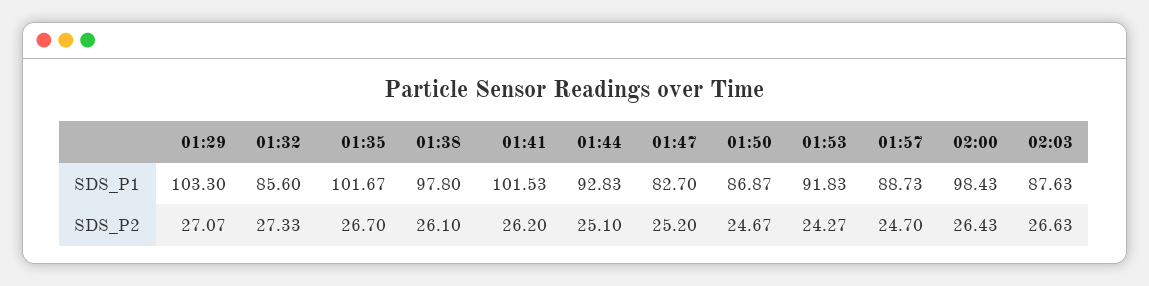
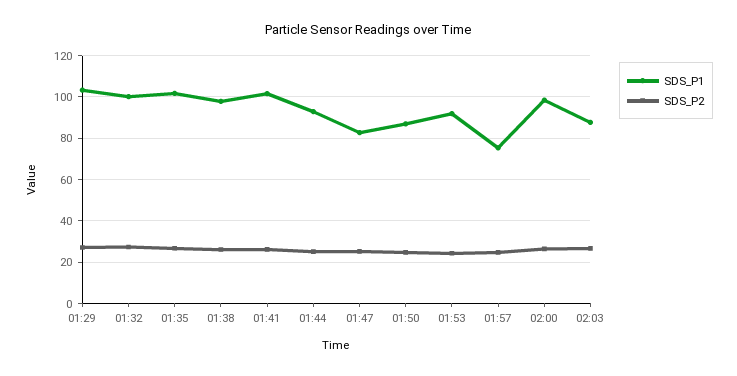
SDS_P1, 01:32: 85.6 -> 100
SDS_P1, 01:57: 88.73 -> 75

